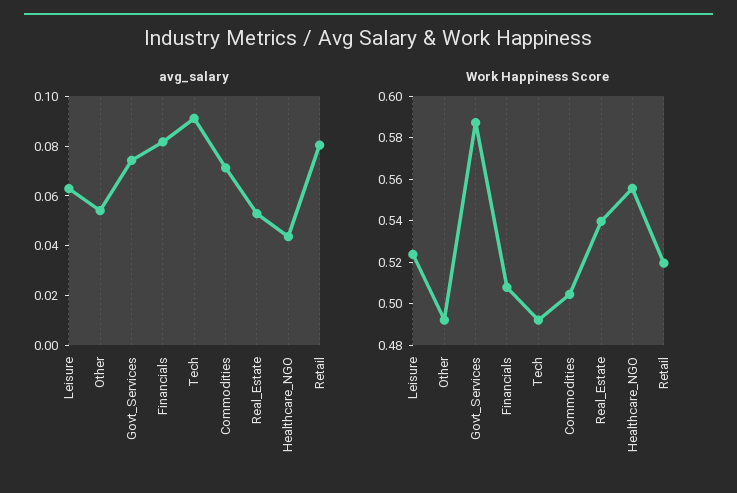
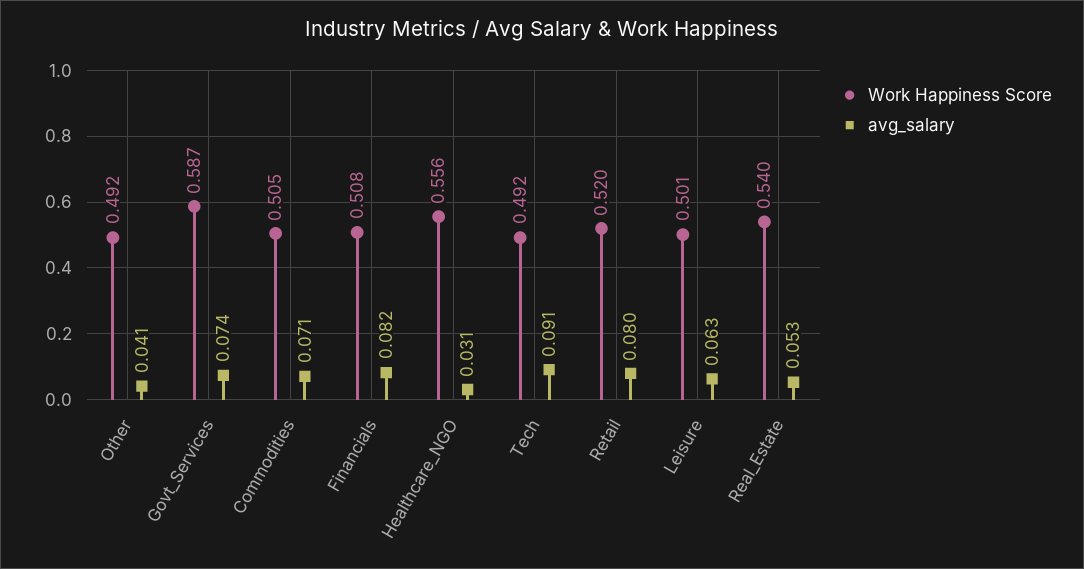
avg_salary, Other: 0.055 -> 0.041
avg_salary, Healthcare_NGO: 0.045 -> 0.031
Work Happiness Score, Leisure: 0.525 -> 0.501

